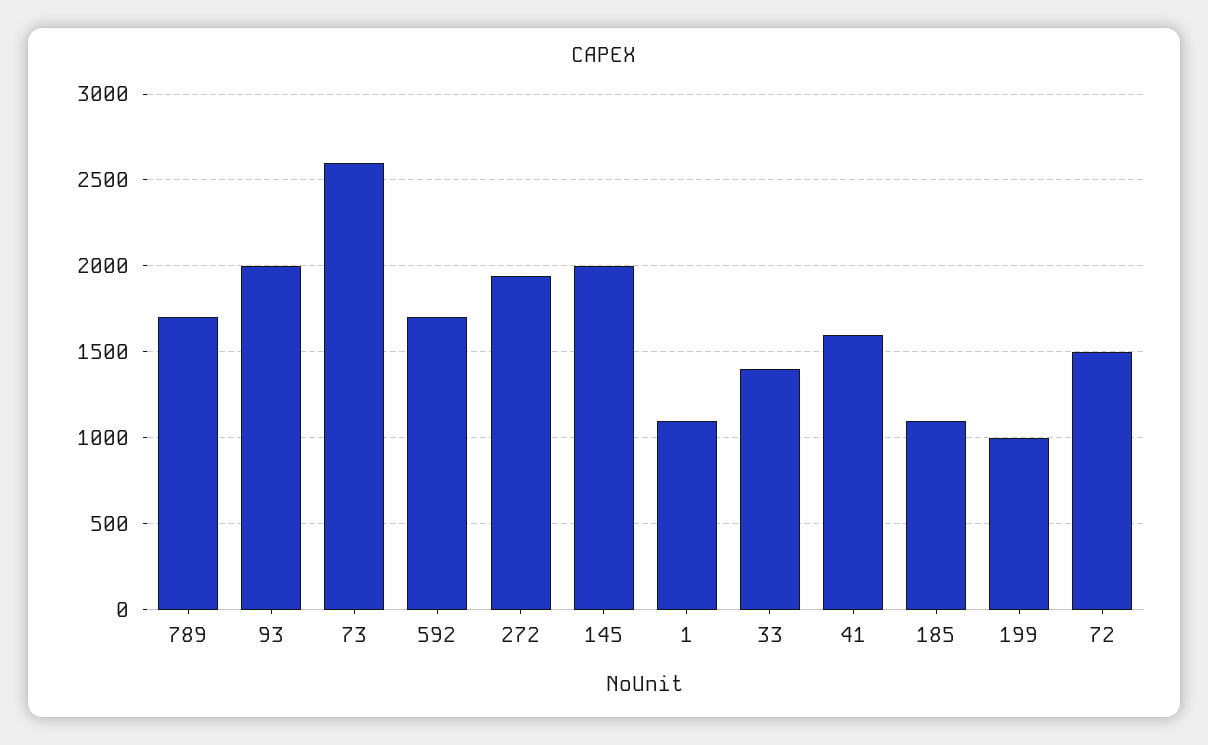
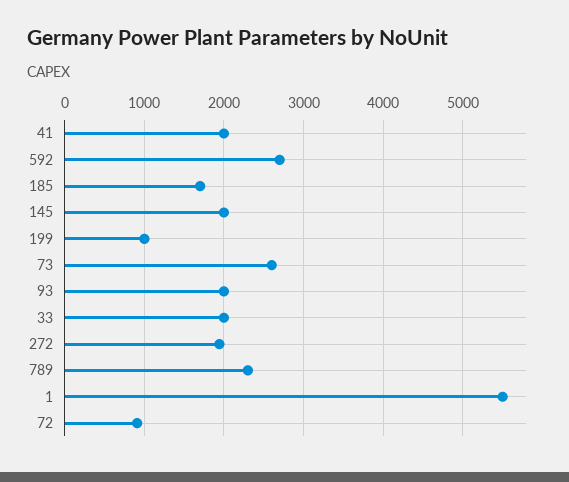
789: 1700 -> 2300
592: 1700 -> 2700
1: 1100 -> 5500
33: 1400 -> 2000
41: 1600 -> 2000
185: 1100 -> 1700
72: 1500 -> 900

